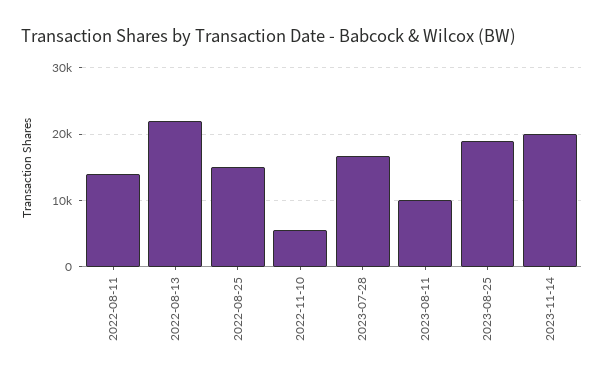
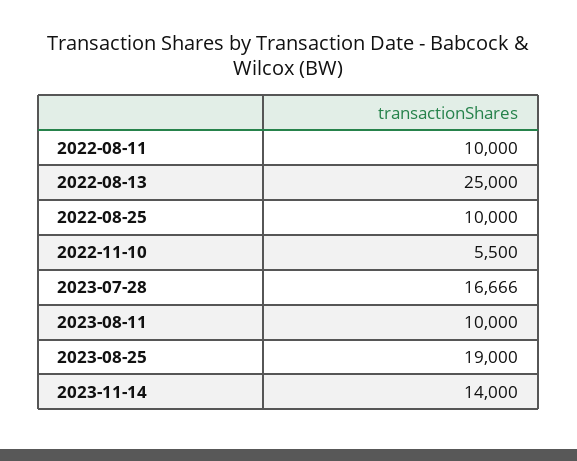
2022-08-11: 14000 -> 10000
2022-08-13: 22000 -> 25000
2022-08-25: 15000 -> 10000
2023-11-14: 20000 -> 14000

